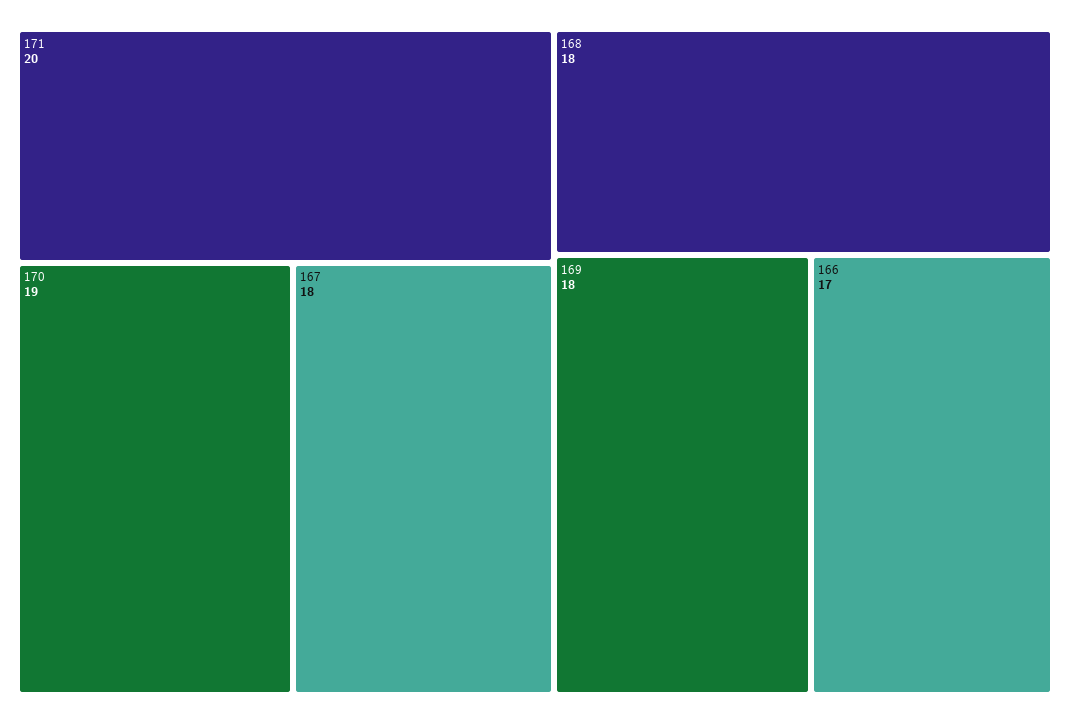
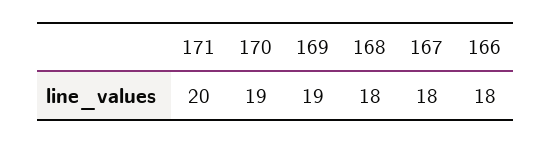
169: 18 -> 19
166: 17 -> 18

